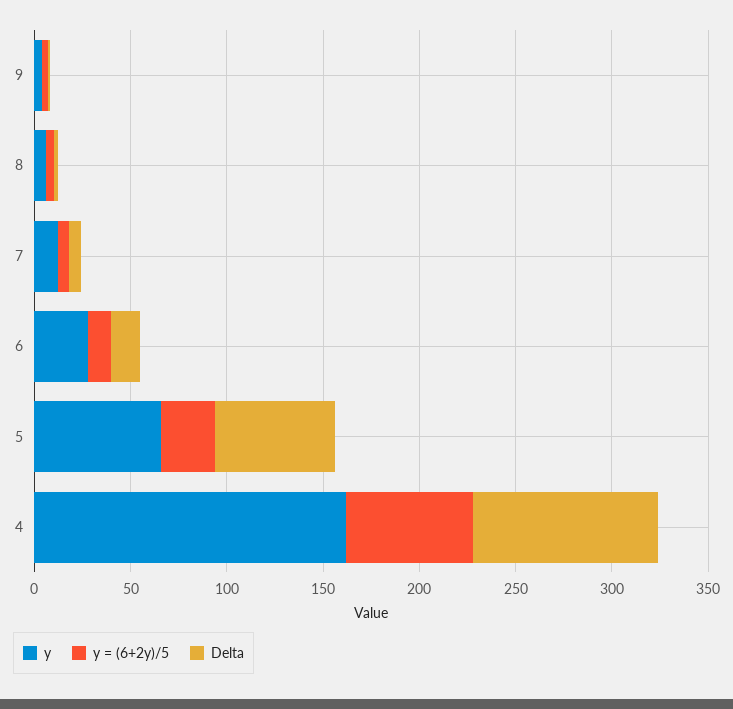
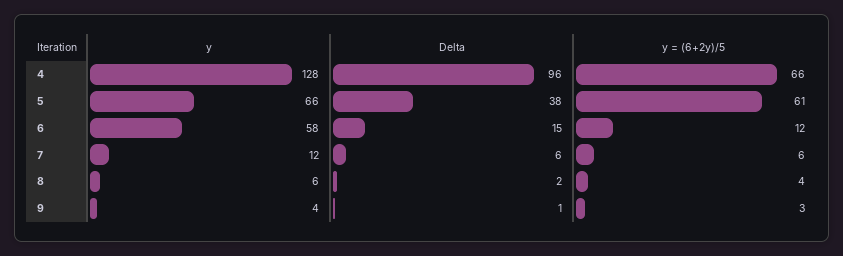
y, 6: 30 -> 58
y = (6+2y)/5, 5: 30 -> 61
Delta, 5: 60 -> 38
y, 4: 160 -> 128

